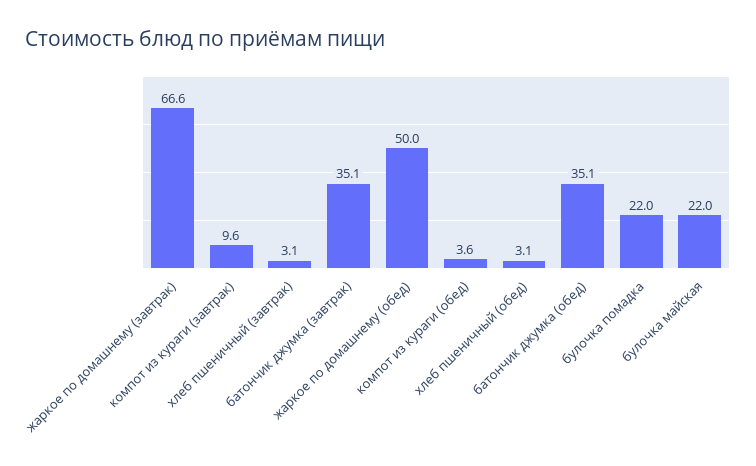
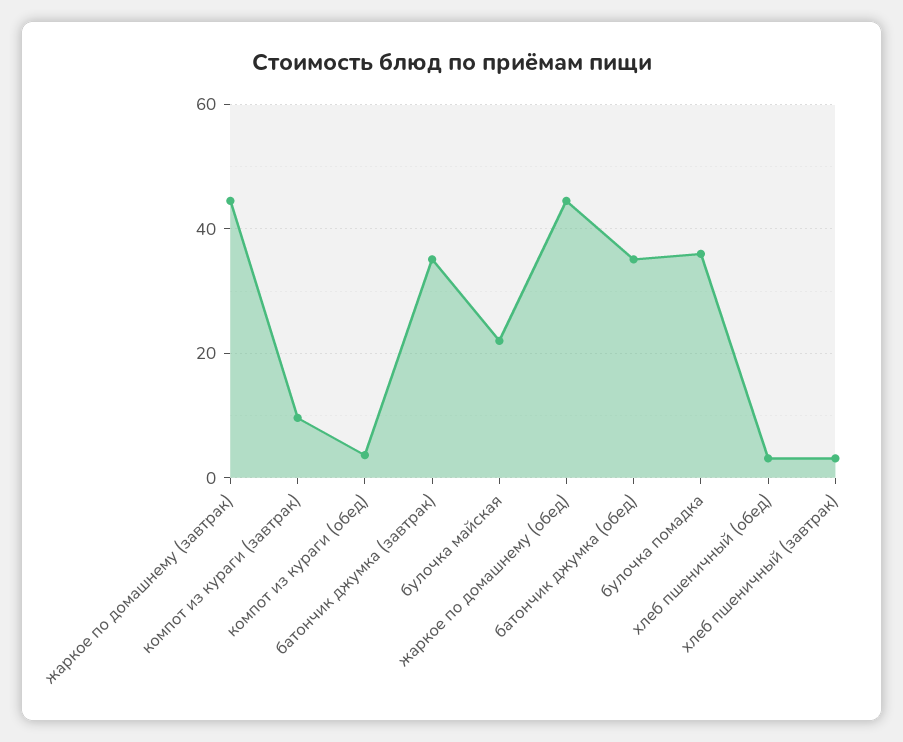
жаркое по домашнему (завтрак): 66.6 -> 44
жаркое по домашнему (обед): 50 -> 44
булочка помадка: 22 -> 36

